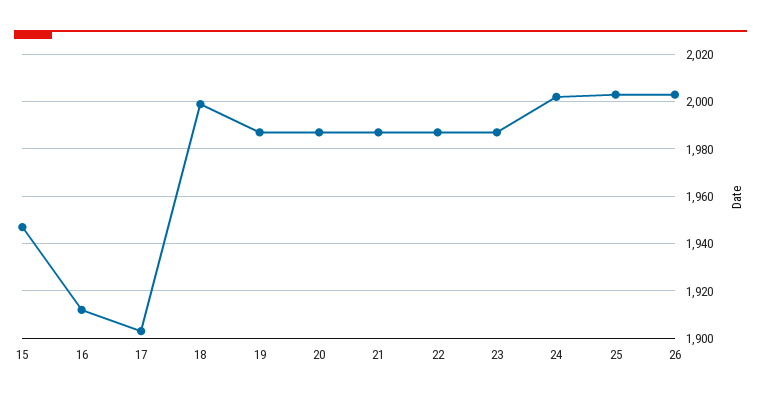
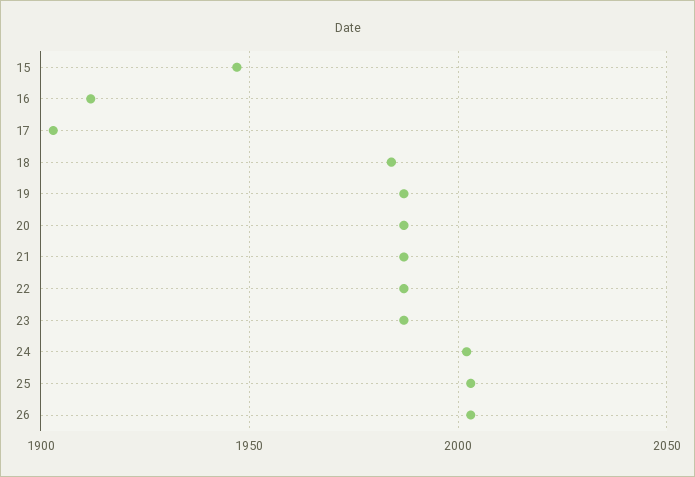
18: 2000 -> 1985

